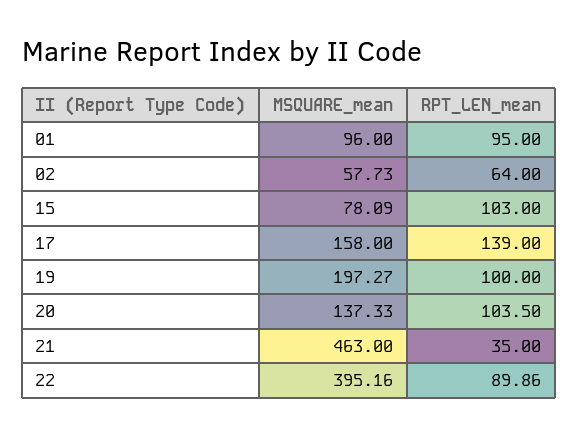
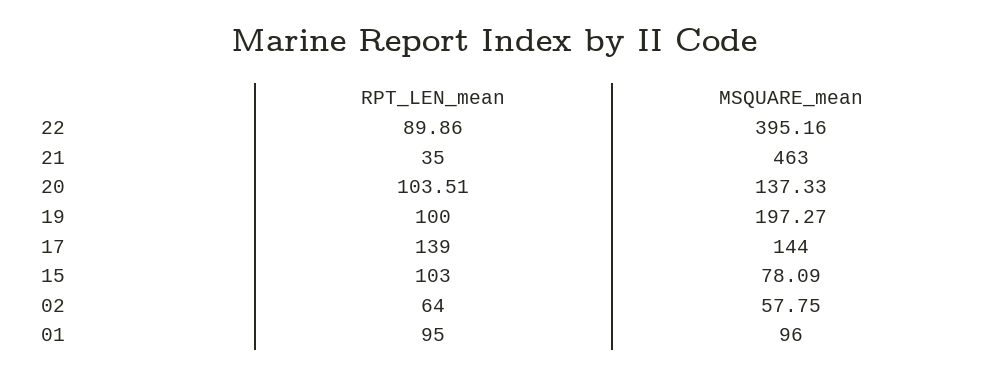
MSQUARE_mean, 02: 57.73 -> 57.75
MSQUARE_mean, 17: 158 -> 144
RPT_LEN_mean, 20: 103.5 -> 103.51

